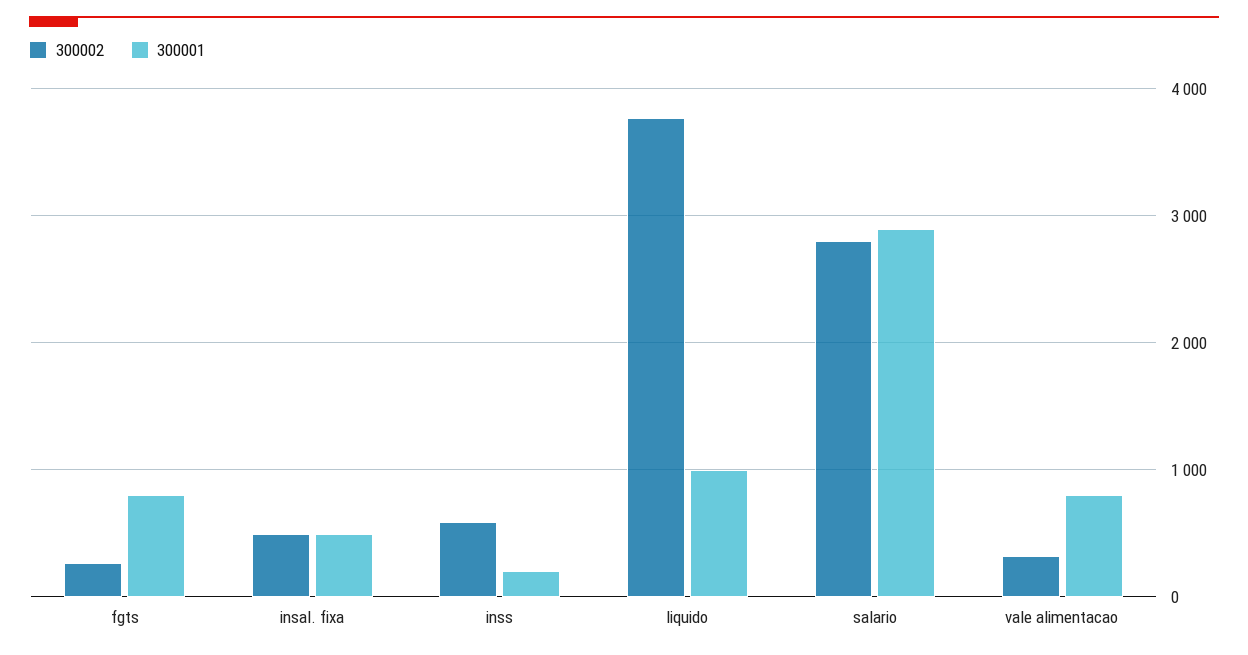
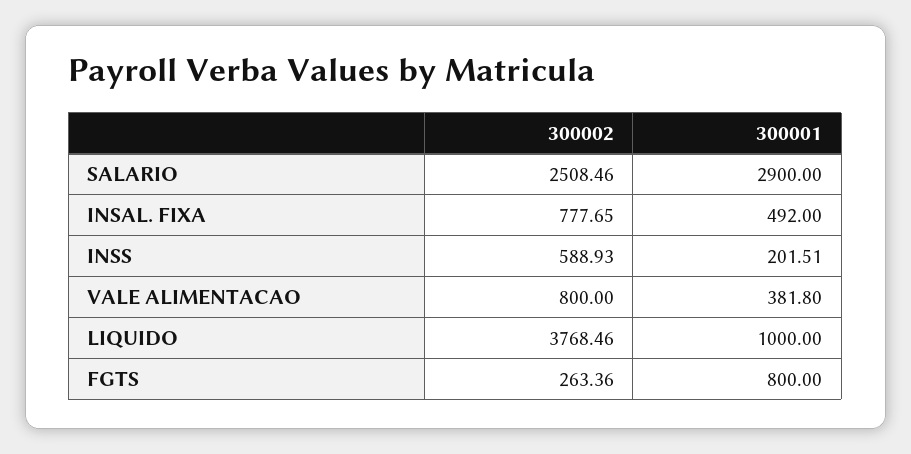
300002, insal. fixa: 500 -> 777.65
300002, salario: 2800 -> 2508.46
300002, vale alimentacao: 300 -> 800
300001, vale alimentacao: 800 -> 381.8

